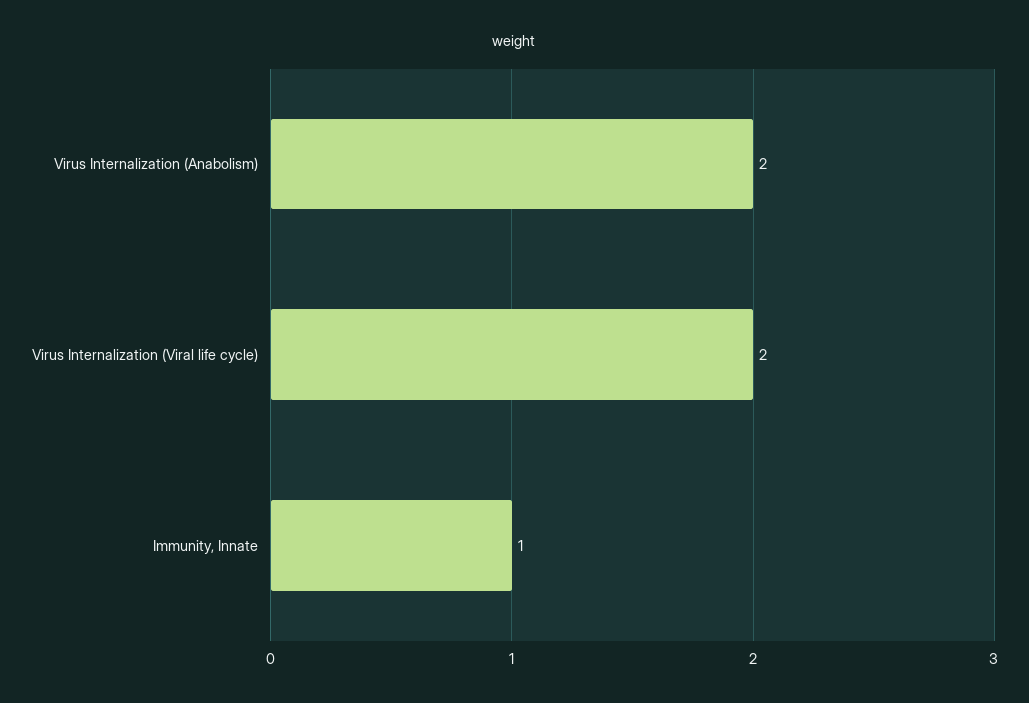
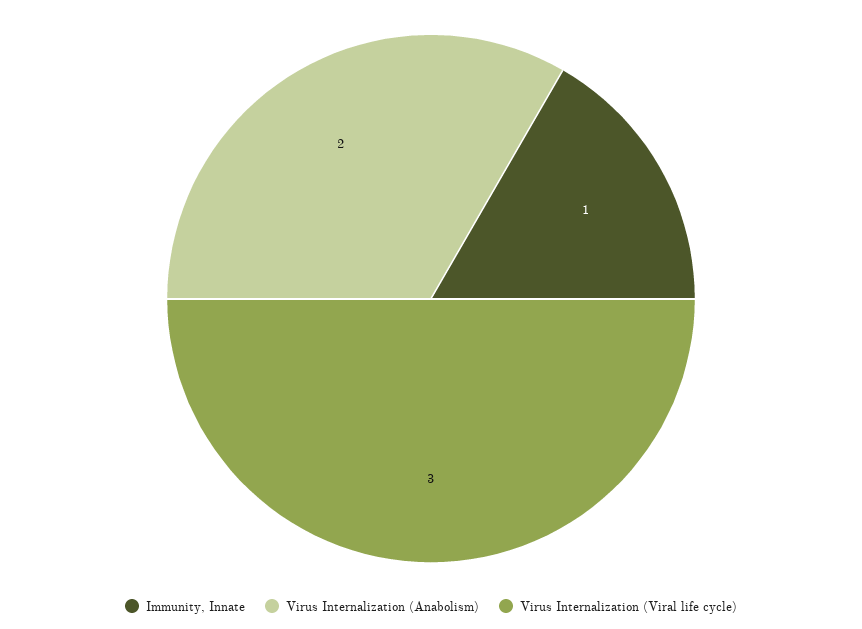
Virus Internalization (Viral life cycle): 2 -> 3

